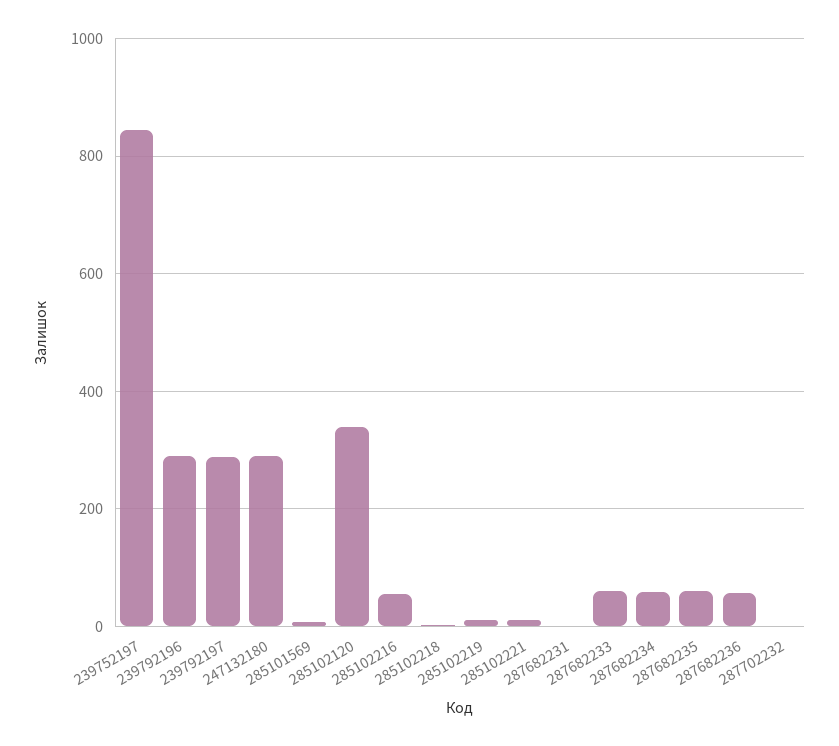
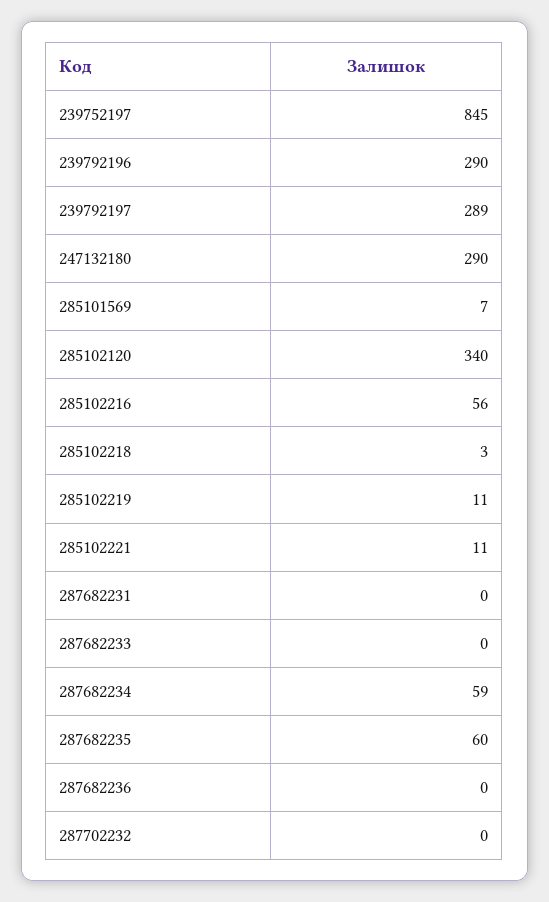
287682233: 60 -> 0
287682236: 60 -> 0

